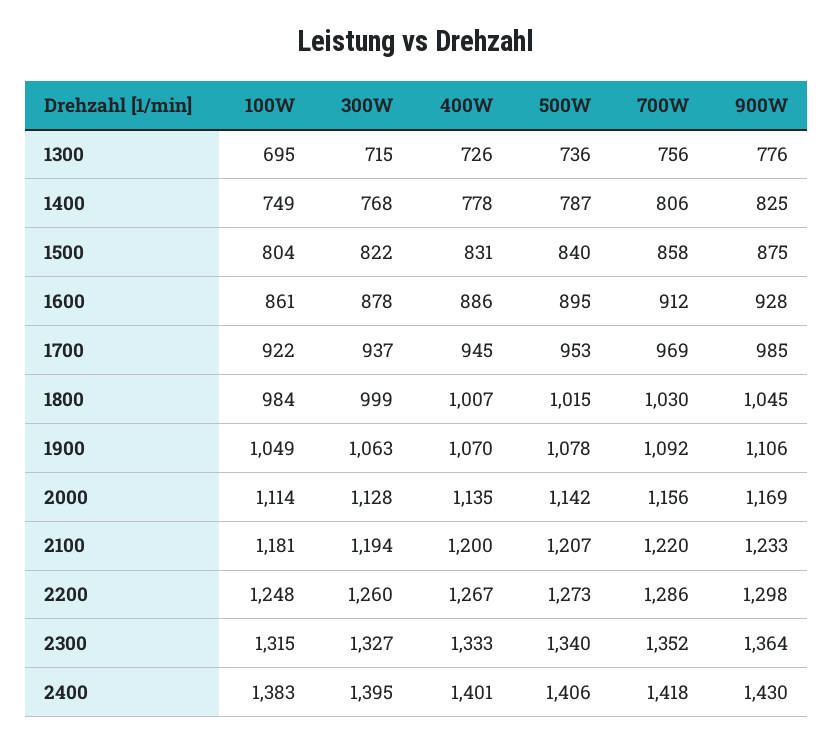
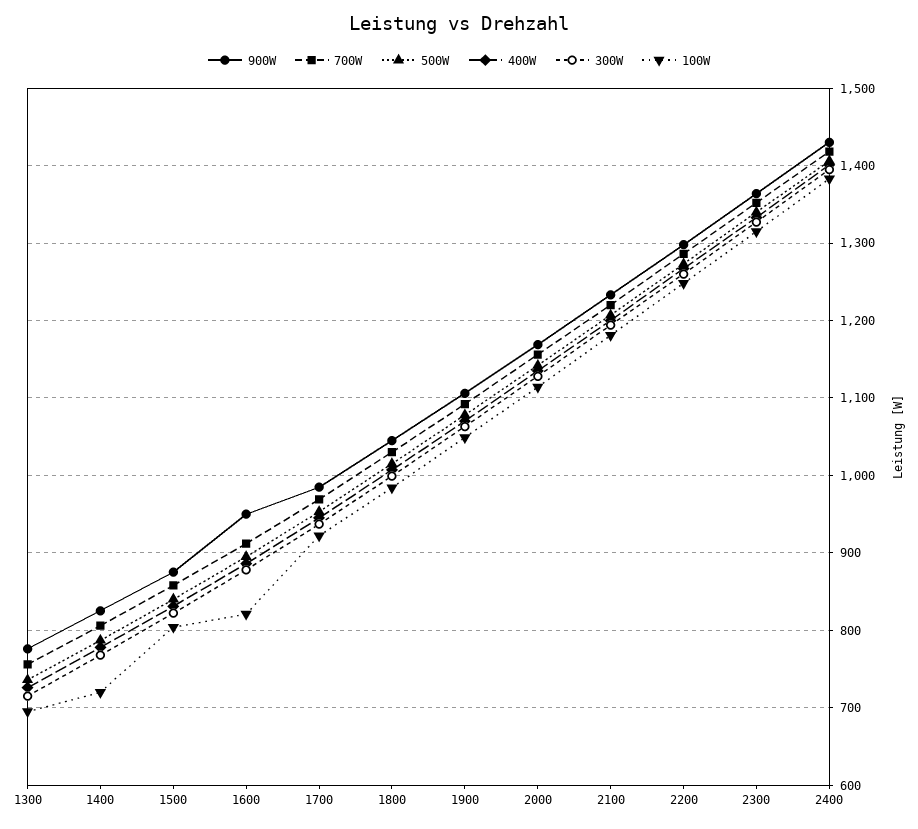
100W, 1400: 749 -> 720
100W, 1600: 861 -> 820
900W, 1600: 928 -> 950

